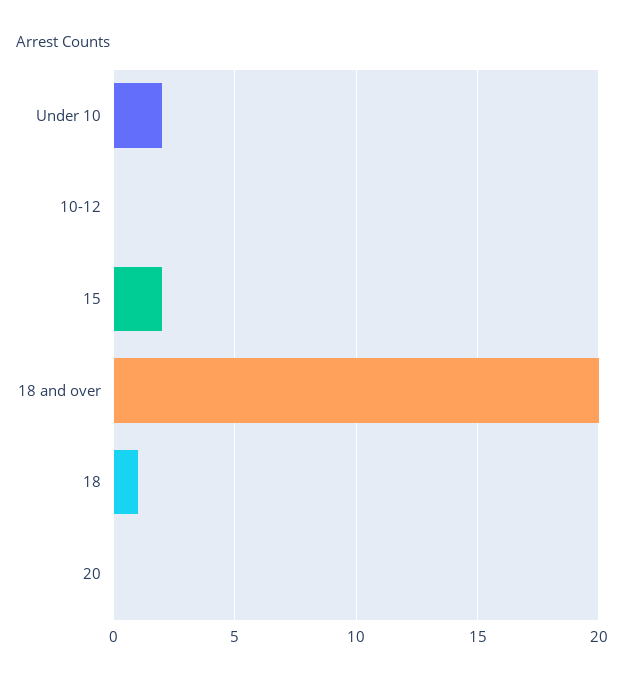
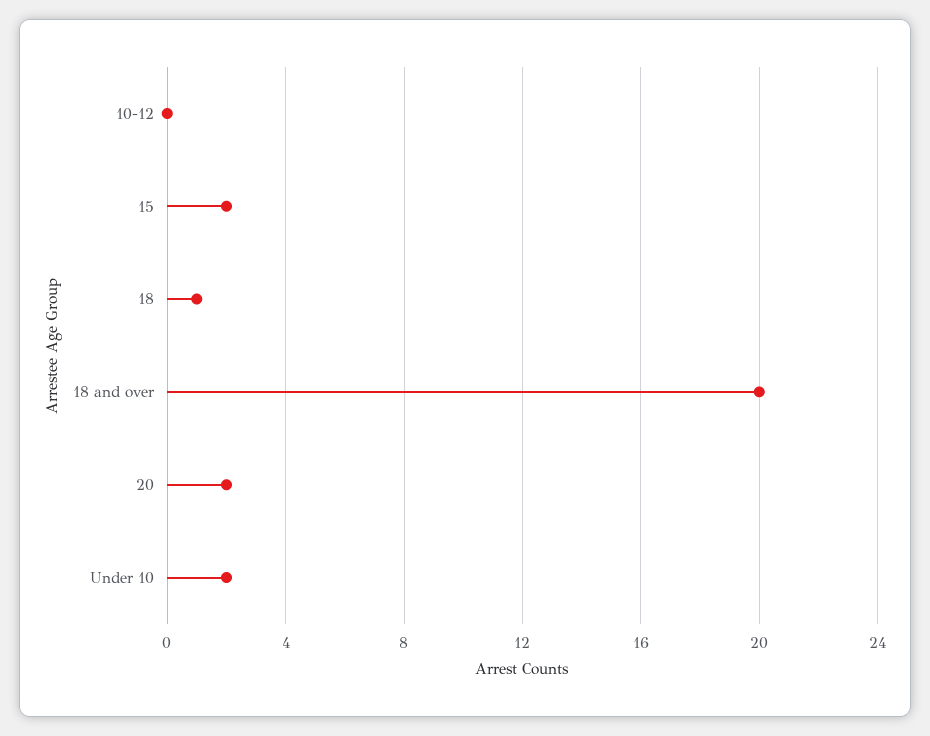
20: 0 -> 2

